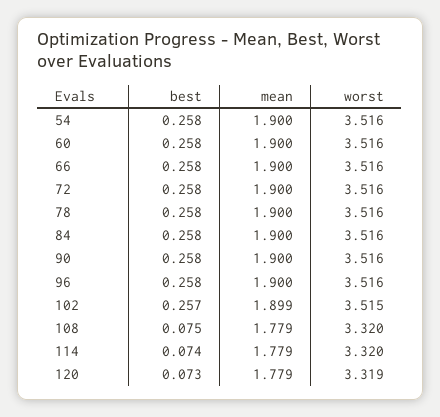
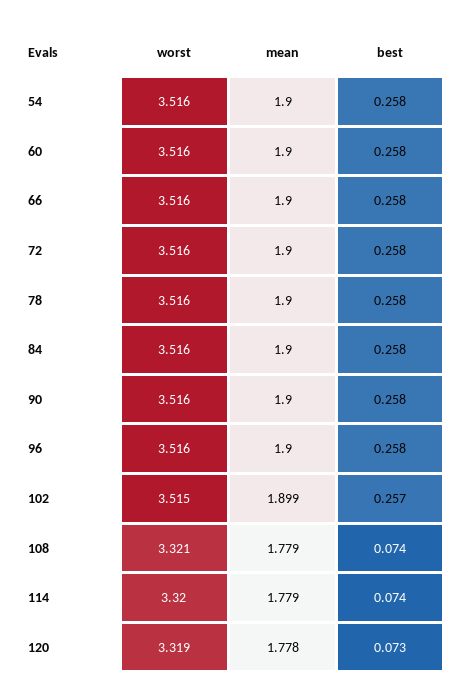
best, 108: 0.075 -> 0.074
worst, 108: 3.32 -> 3.321
mean, 120: 1.779 -> 1.778

